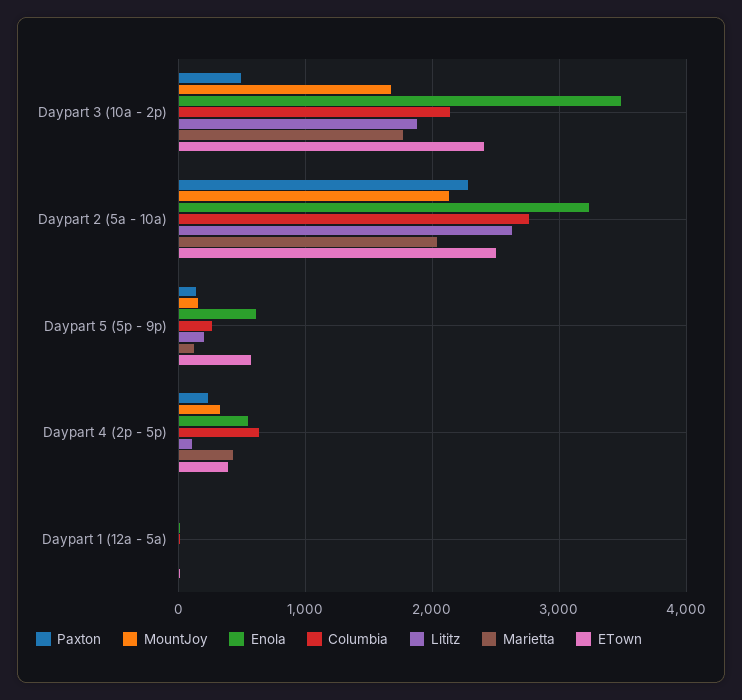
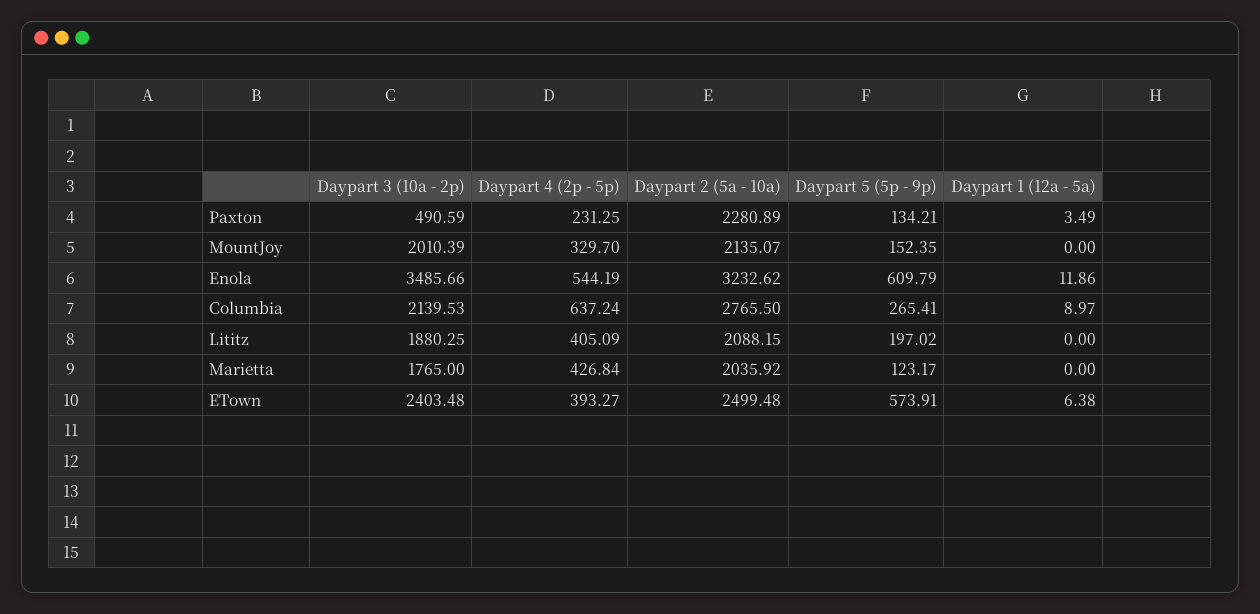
MountJoy, Daypart 3 (10a - 2p): 1700 -> 2010.39
Lititz, Daypart 2 (5a - 10a): 2600 -> 2088.15
Lititz, Daypart 4 (2p - 5p): 100 -> 405.09

